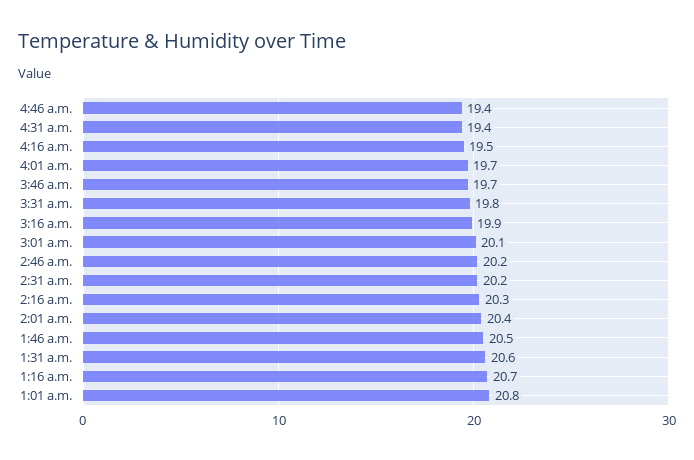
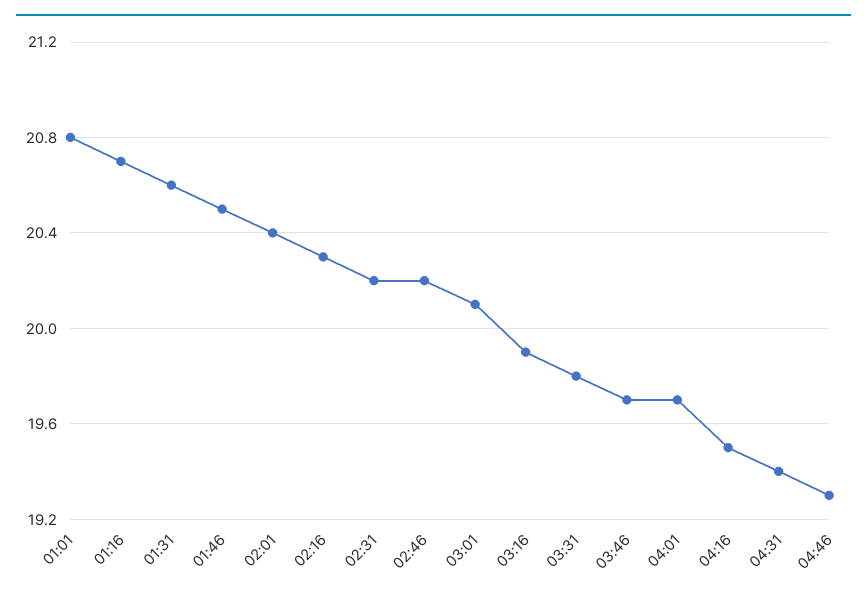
4:46 a.m.: 19.4 -> 19.3

